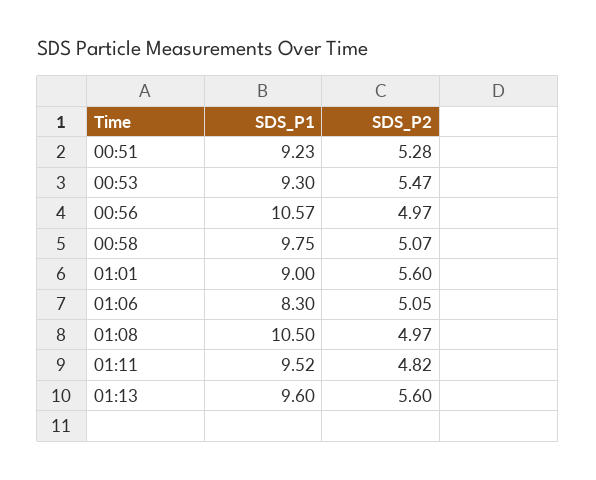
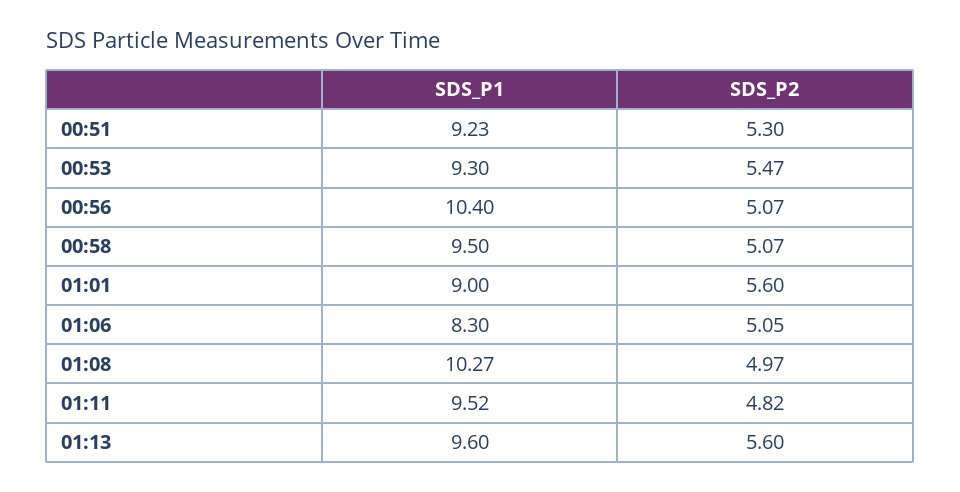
SDS_P2, 00:51: 5.28 -> 5.3
SDS_P1, 00:56: 10.57 -> 10.4
SDS_P2, 00:56: 4.97 -> 5.07
SDS_P1, 00:58: 9.75 -> 9.5
SDS_P1, 01:08: 10.5 -> 10.27

